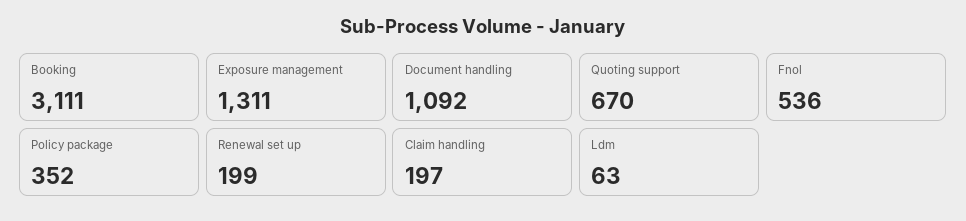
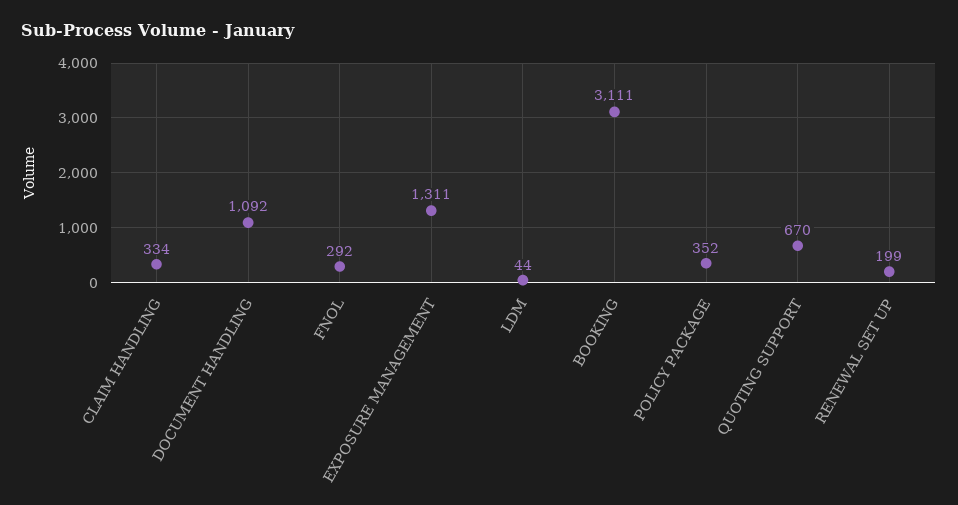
Fnol: 536 -> 292
Claim handling: 197 -> 334
Ldm: 63 -> 44

